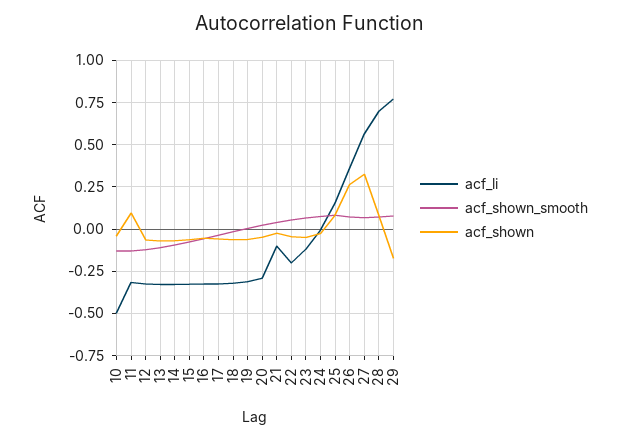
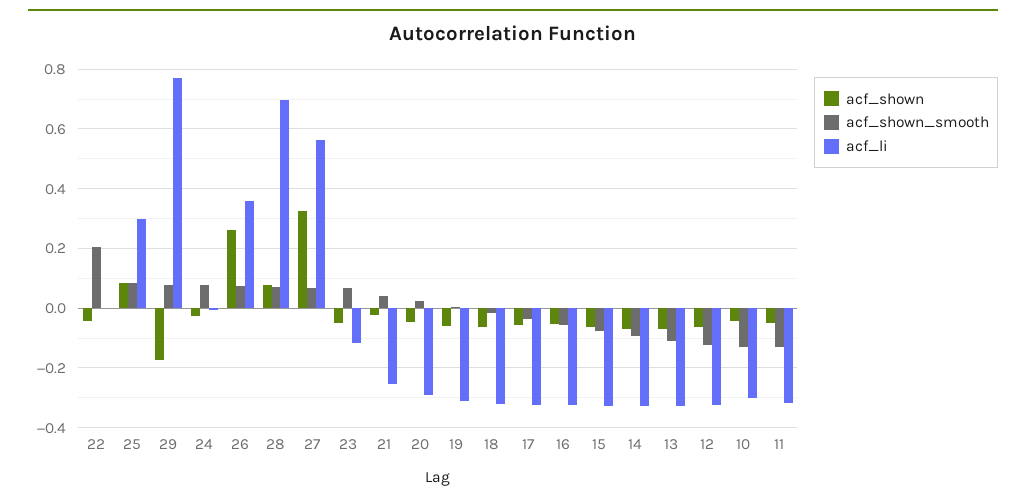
acf_li, 10: -0.5 -> -0.3
acf_shown, 11: 0.1 -> -0.05
acf_li, 21: -0.1 -> -0.25
acf_li, 22: -0.2 -> 0
acf_shown_smooth, 22: 0.05 -> 0.2
acf_li, 25: 0.15 -> 0.3

